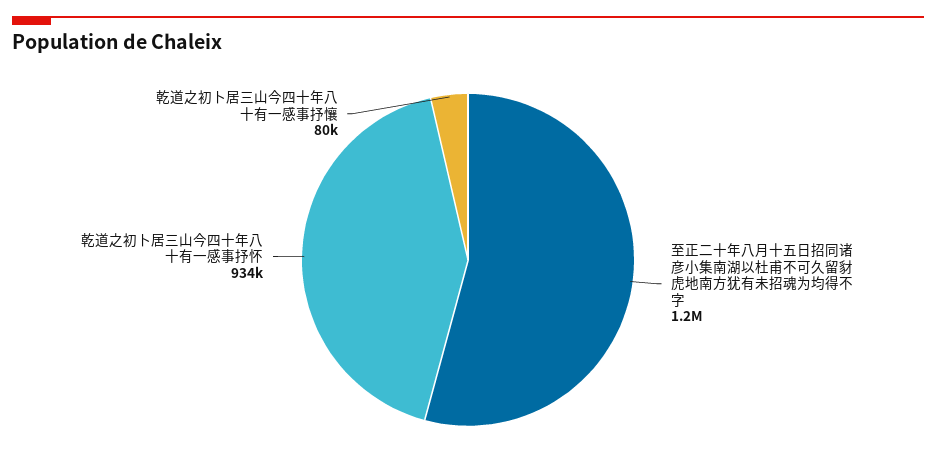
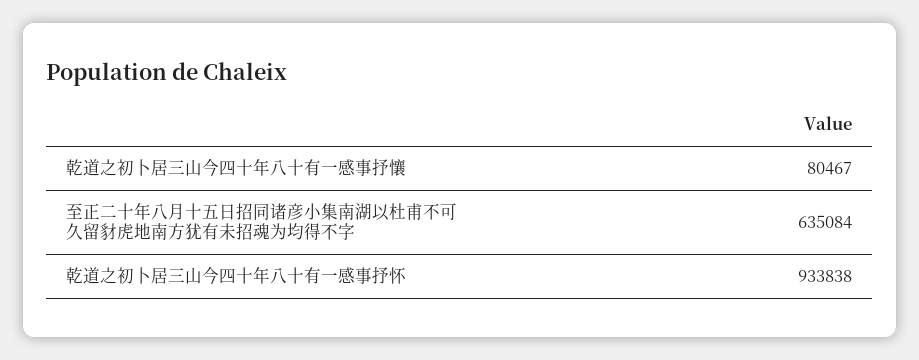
至正二十年八月十五日招同诸彦小集南湖以杜甫不可久留豺虎地南方犹有未招魂为均得不字: 1200000 -> 635084

